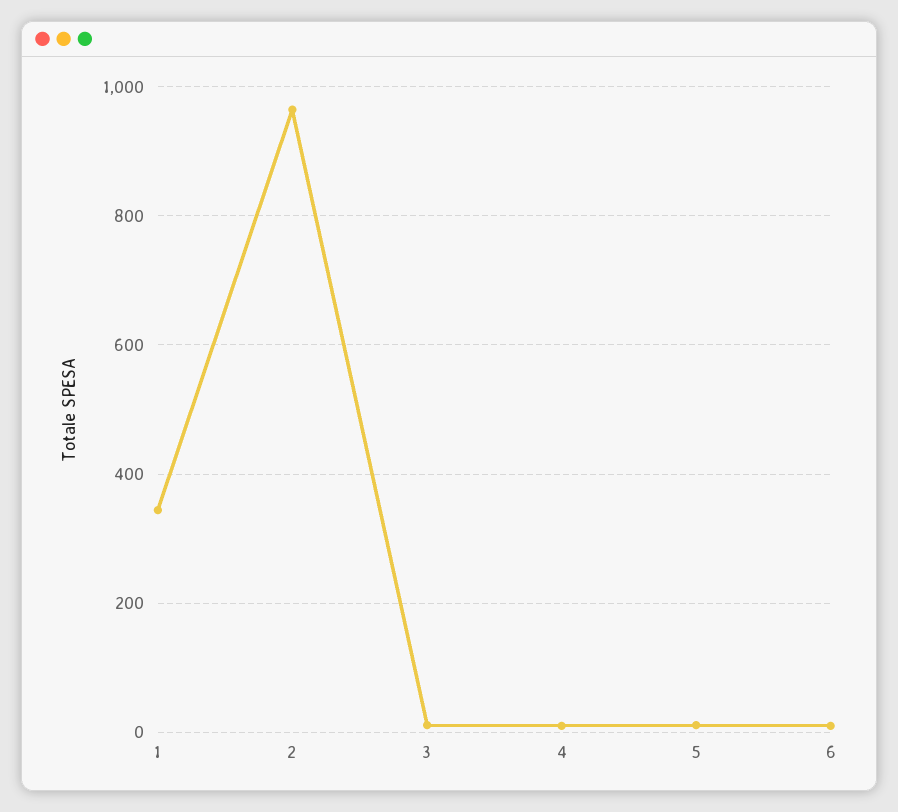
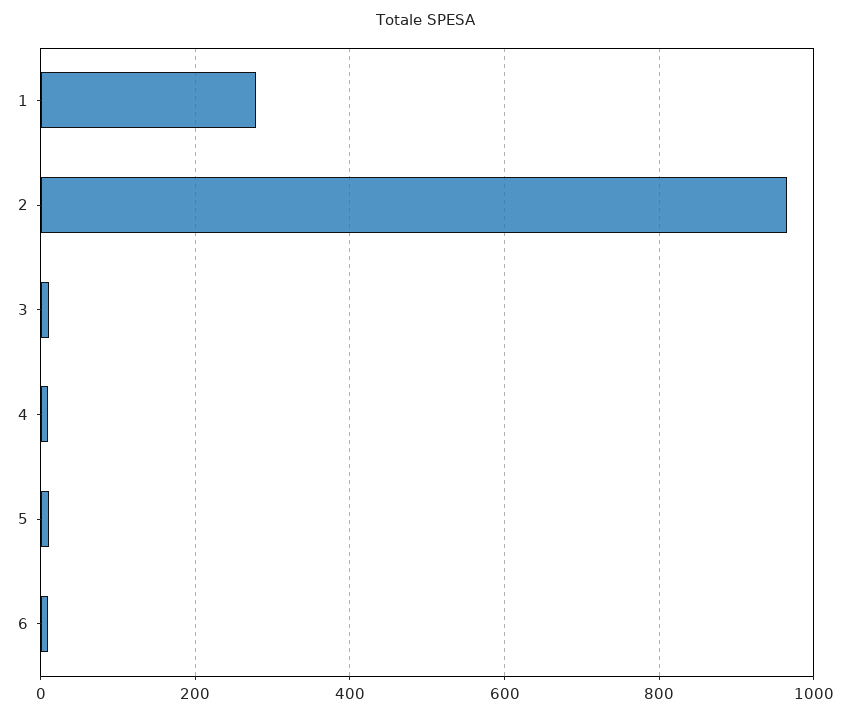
1: 340 -> 280

